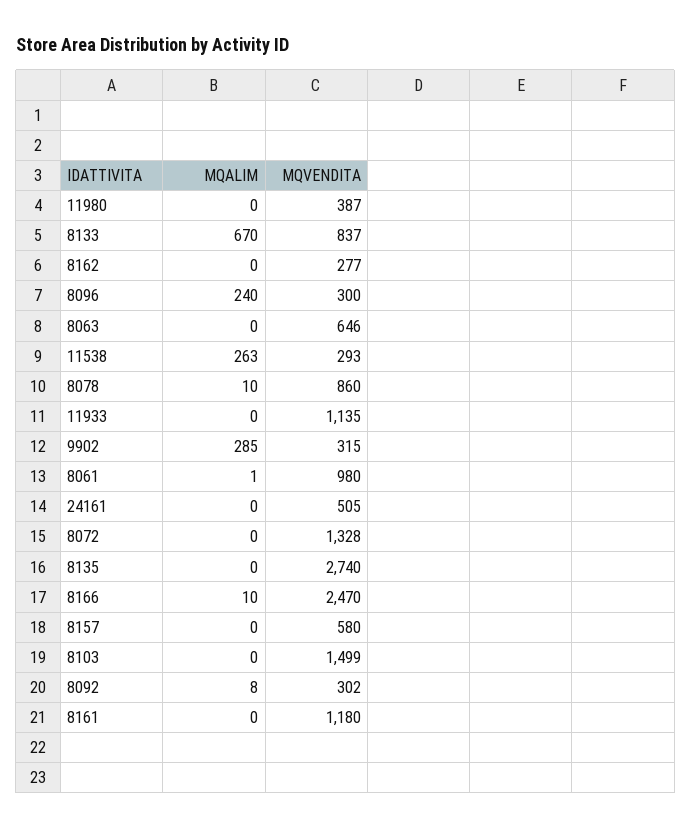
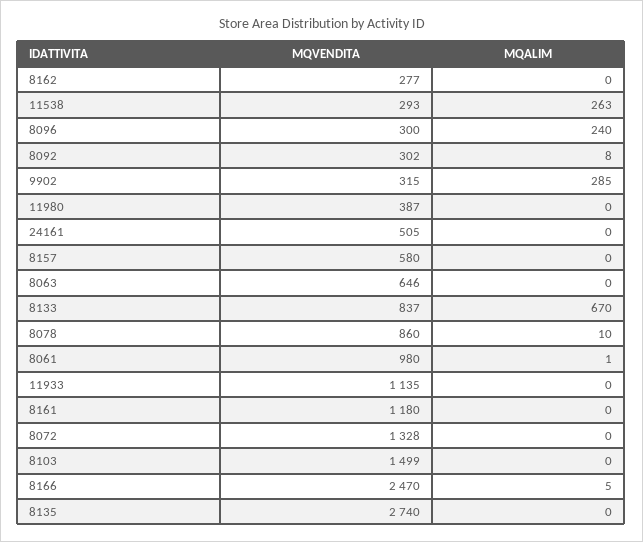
MQALIM, 8166: 10 -> 5

